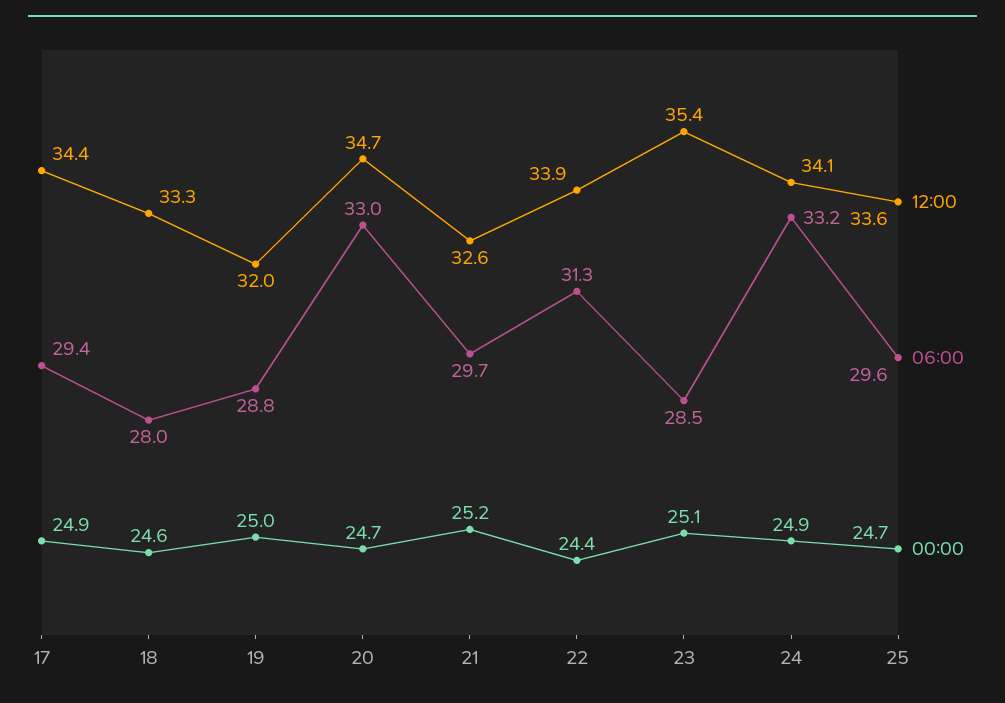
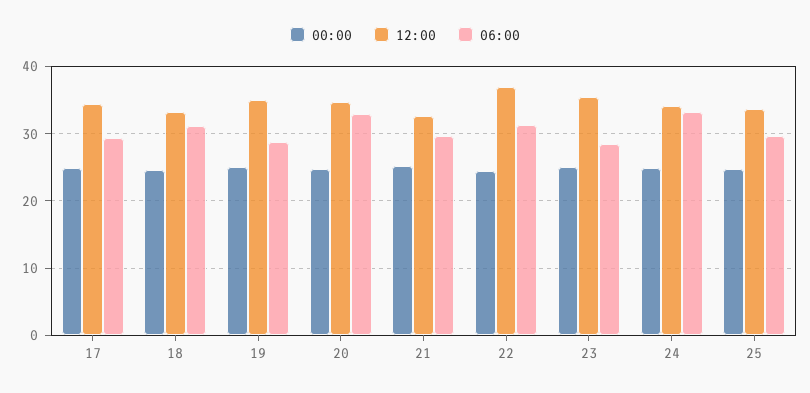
06:00, 18: 28 -> 31
12:00, 19: 32 -> 35
12:00, 22: 33.9 -> 37

